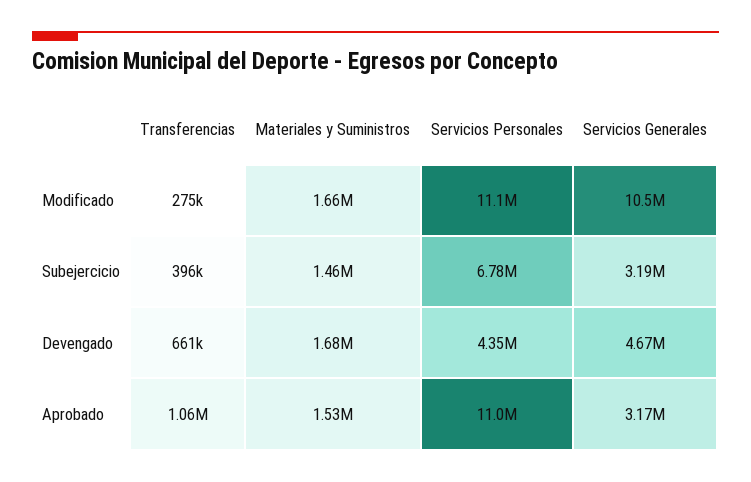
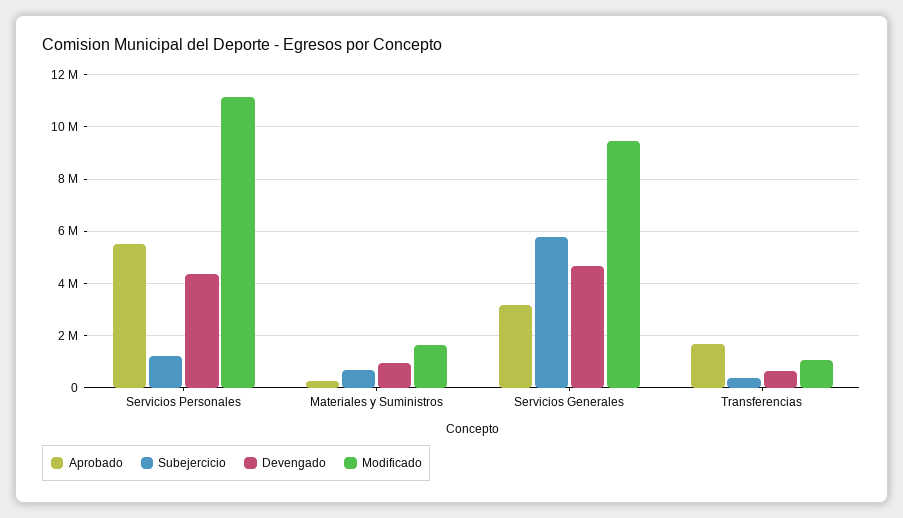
Modificado, Transferencias: 275000 -> 1000000
Modificado, Servicios Generales: 10500000 -> 9500000
Subejercicio, Materiales y Suministros: 1460000 -> 750000
Subejercicio, Servicios Personales: 6780000 -> 1250000
Subejercicio, Servicios Generales: 3190000 -> 5750000
Devengado, Materiales y Suministros: 1680000 -> 1000000
Aprobado, Transferencias: 1060000 -> 1750000
Aprobado, Materiales y Suministros: 1530000 -> 250000
Aprobado, Servicios Personales: 11000000 -> 5500000

